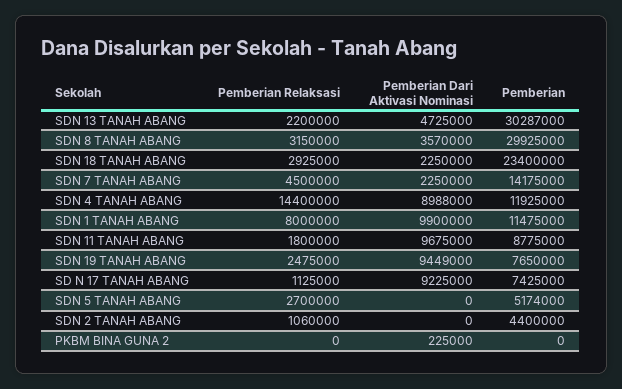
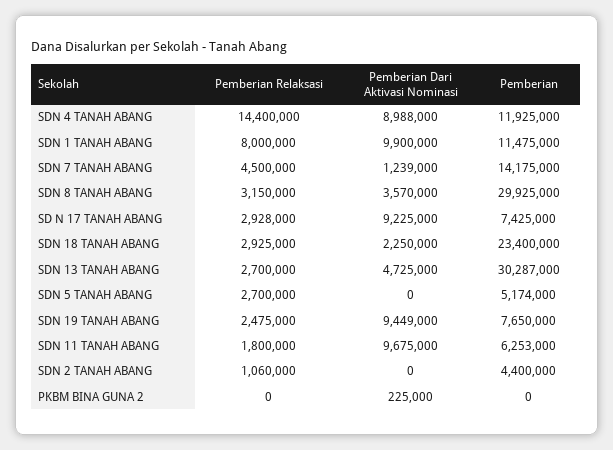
Pemberian Relaksasi, SDN 13 TANAH ABANG: 2200000 -> 2700000
Pemberian Dari Aktivasi Nominasi, SDN 7 TANAH ABANG: 2250000 -> 1239000
Pemberian, SDN 11 TANAH ABANG: 8775000 -> 6253000
Pemberian Relaksasi, SD N 17 TANAH ABANG: 1125000 -> 2928000

